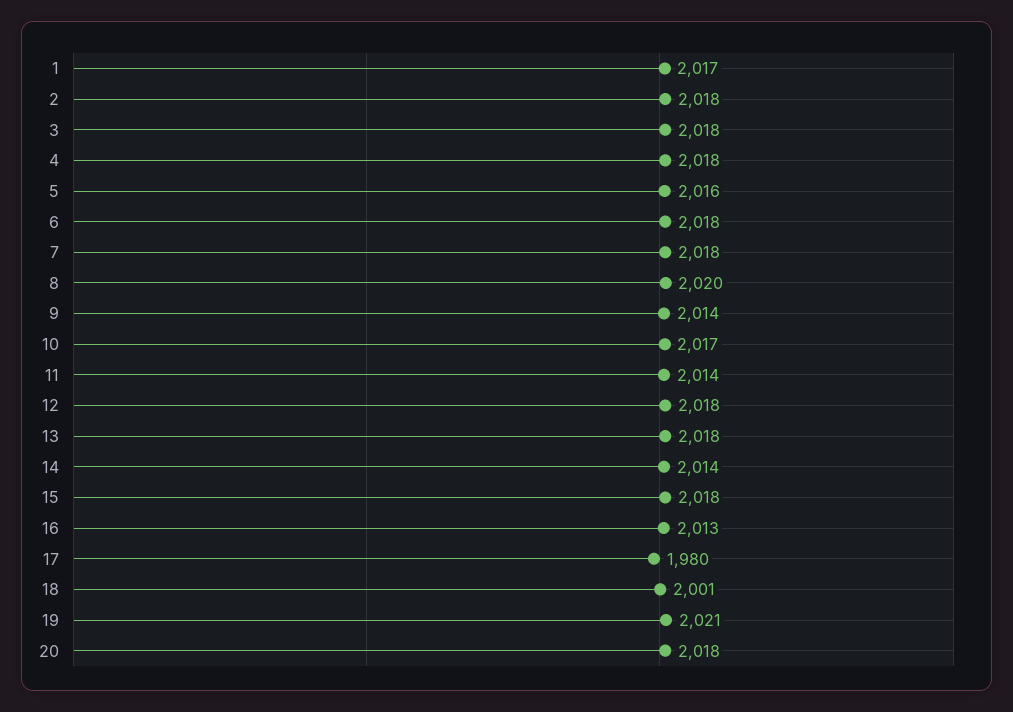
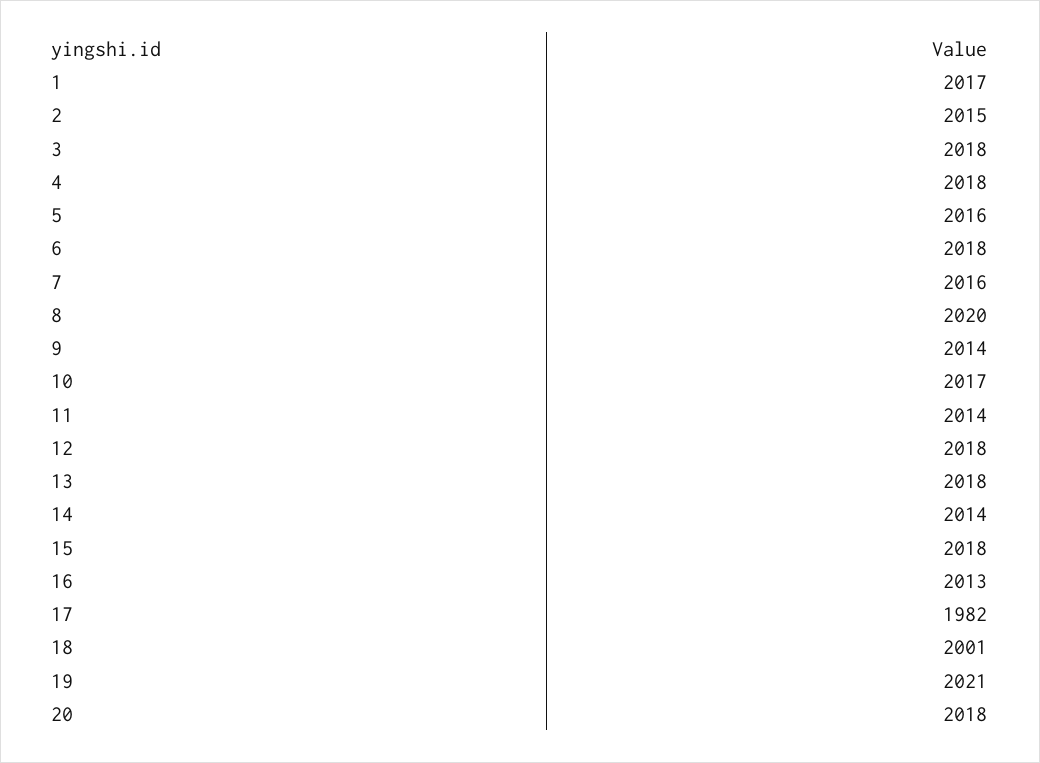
2: 2018 -> 2015
7: 2018 -> 2016
17: 1980 -> 1982

